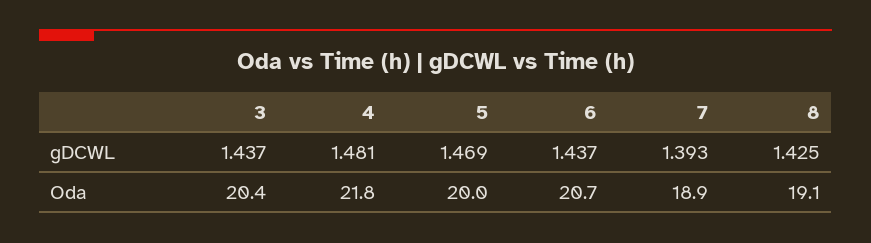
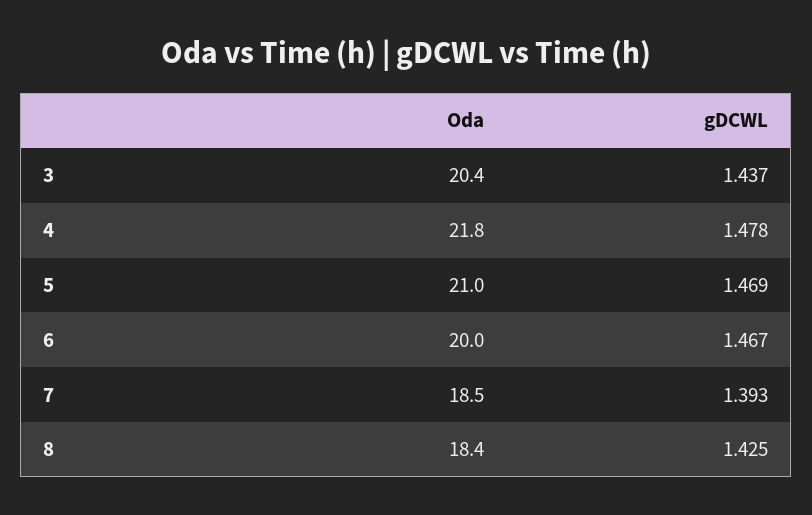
4, gDCWL: 1.481 -> 1.478
6, gDCWL: 1.437 -> 1.467
5, Oda: 20 -> 21
6, Oda: 20.7 -> 20
7, Oda: 18.9 -> 18.5
8, Oda: 19.1 -> 18.4

